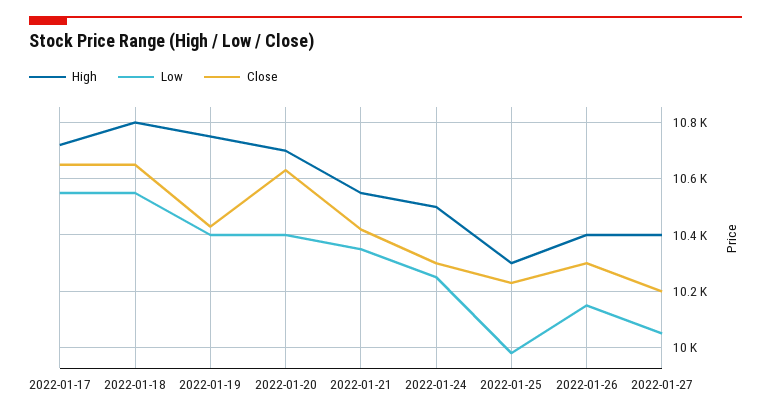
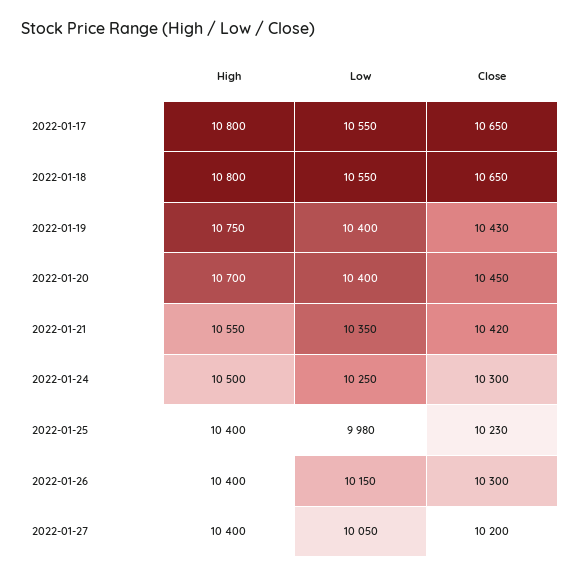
High, 2022-01-17: 10725 -> 10800
Close, 2022-01-20: 10625 -> 10450
High, 2022-01-25: 10300 -> 10400

